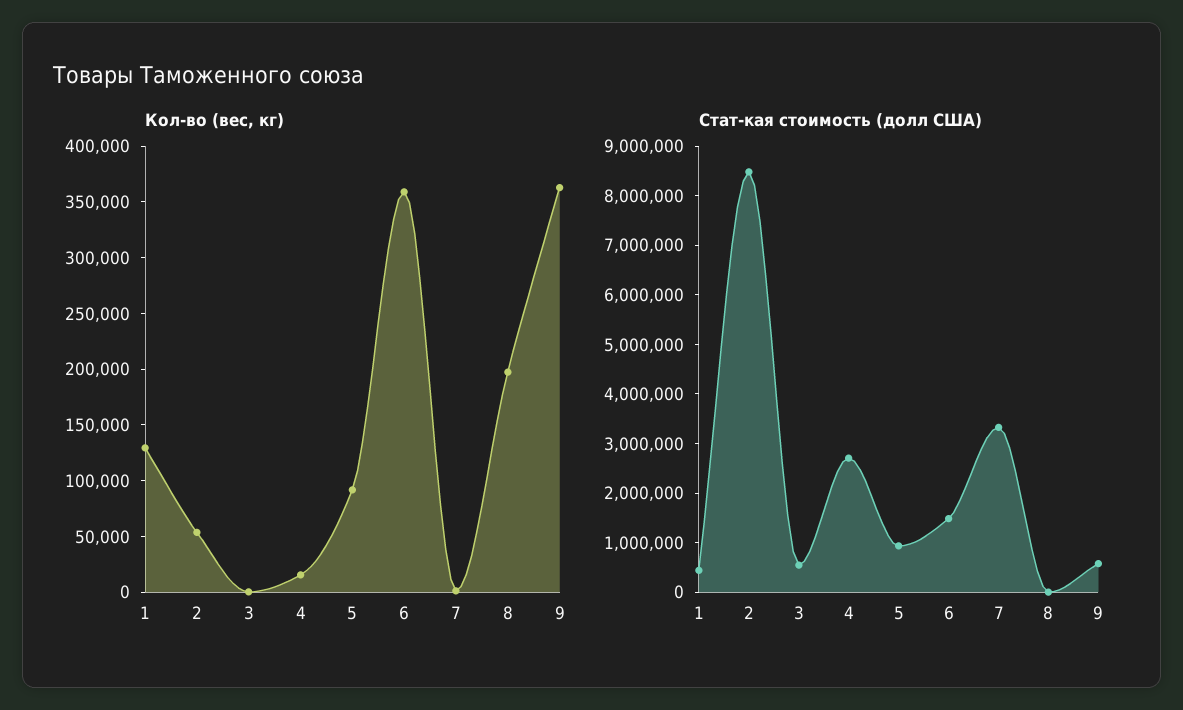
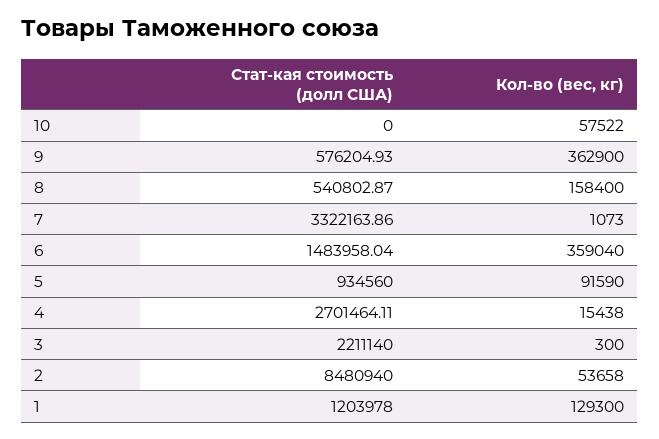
Кол-во (вес, кг), 8: 200000 -> 158400
Стат-кая стоимость (долл США), 1: 400000 -> 1203978
Стат-кая стоимость (долл США), 3: 600000 -> 2211140
Стат-кая стоимость (долл США), 8: 0 -> 540802.87
Стат-кая стоимость (долл США), 10: none -> 0
Кол-во (вес, кг), 10: none -> 57522

